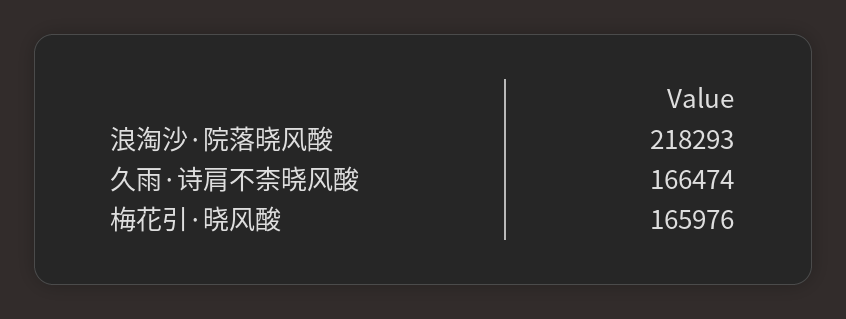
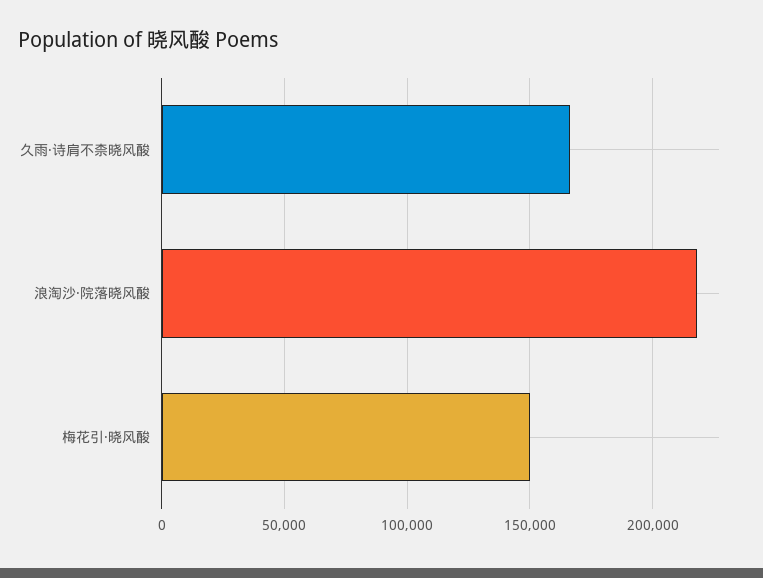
梅花引·晓风酸: 165976 -> 150000

